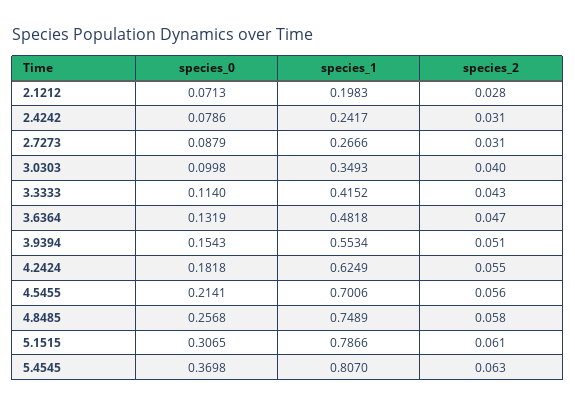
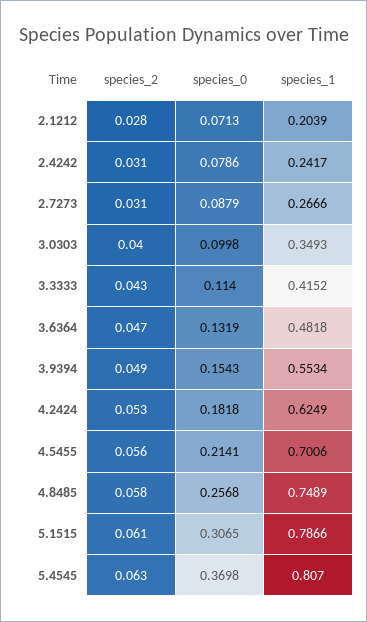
species_1, 2.1212: 0.1983 -> 0.2039
species_2, 3.9394: 0.051 -> 0.049
species_2, 4.2424: 0.055 -> 0.053

